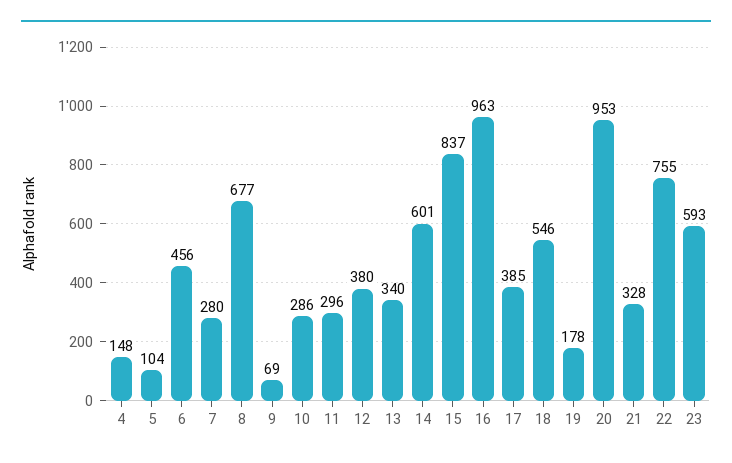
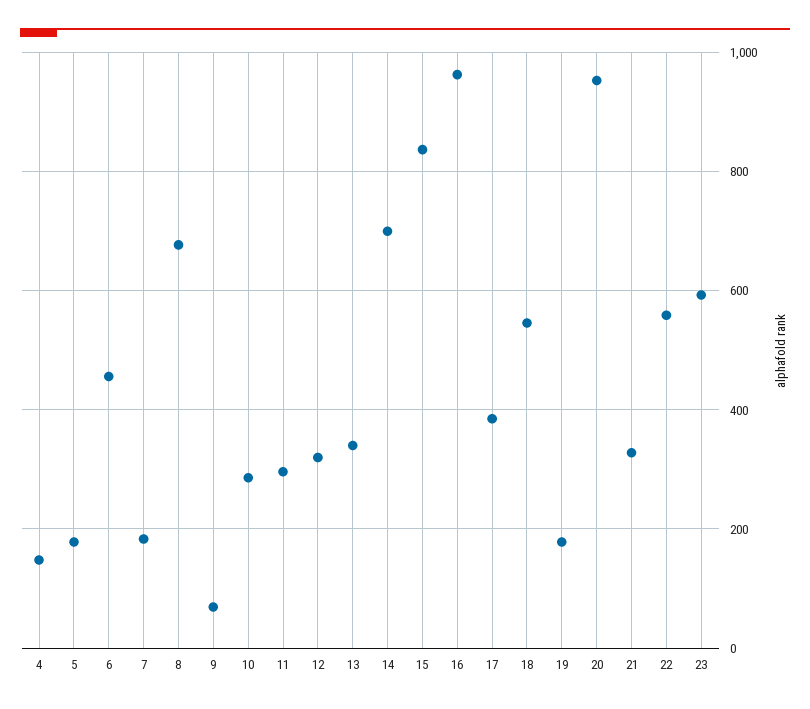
5: 104 -> 180
7: 280 -> 180
12: 380 -> 320
14: 601 -> 700
22: 755 -> 560

